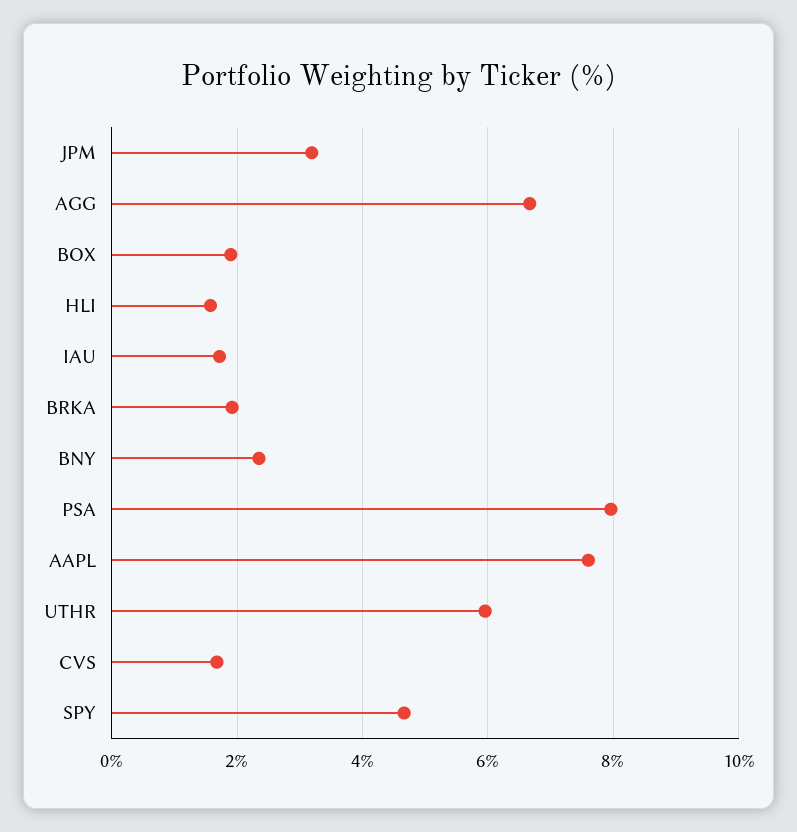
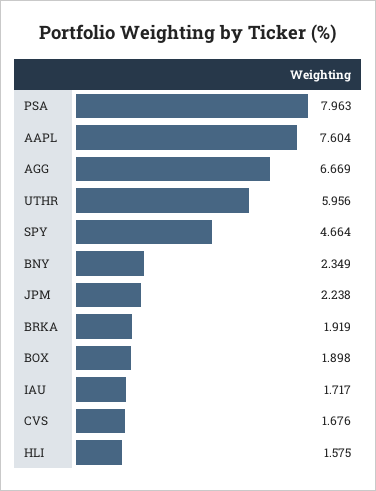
JPM: 3.2 -> 2.238

